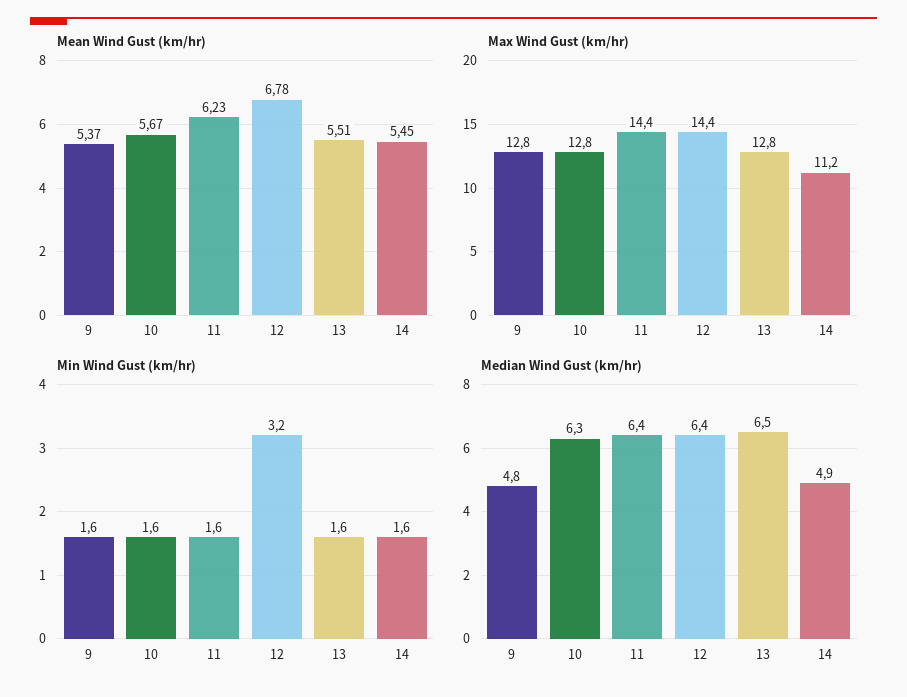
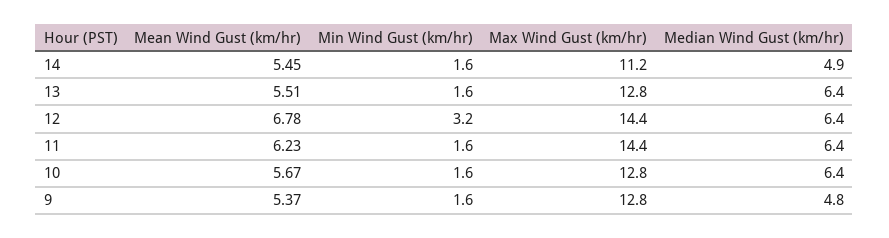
Median Wind Gust (km/hr), 10: 6.3 -> 6.4
Median Wind Gust (km/hr), 13: 6.5 -> 6.4

